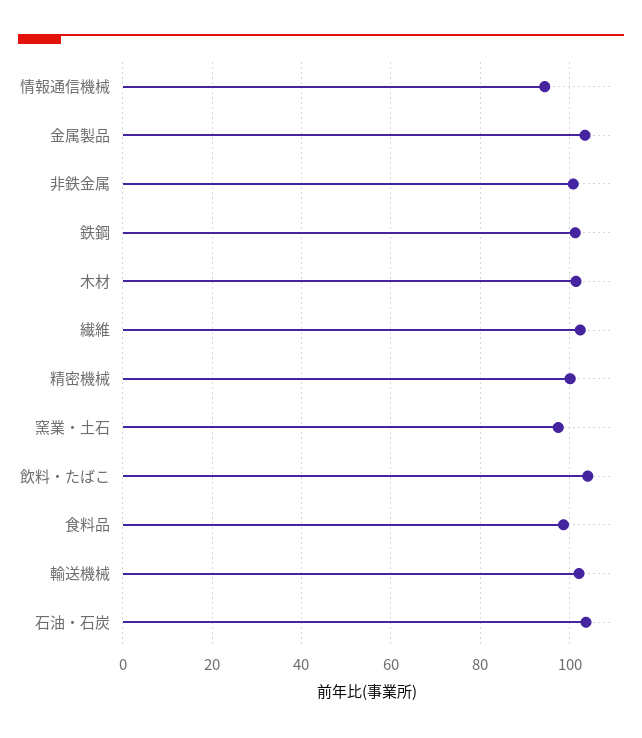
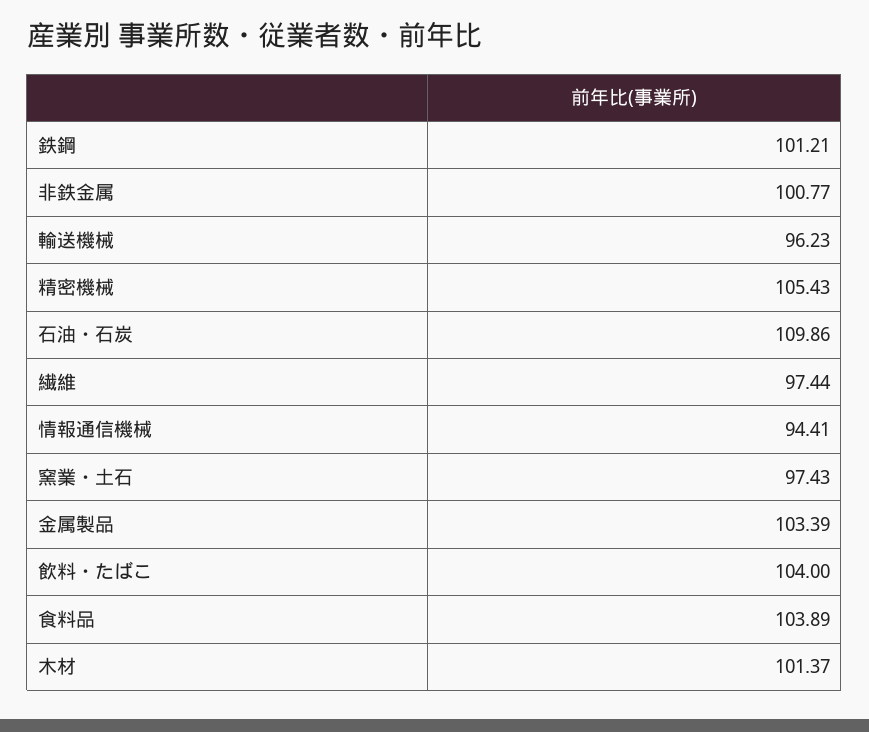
繊維: 102 -> 97.44
精密機械: 100 -> 105.43
食料品: 98 -> 103.89
輸送機械: 102 -> 96.23
石油・石炭: 104 -> 109.86

